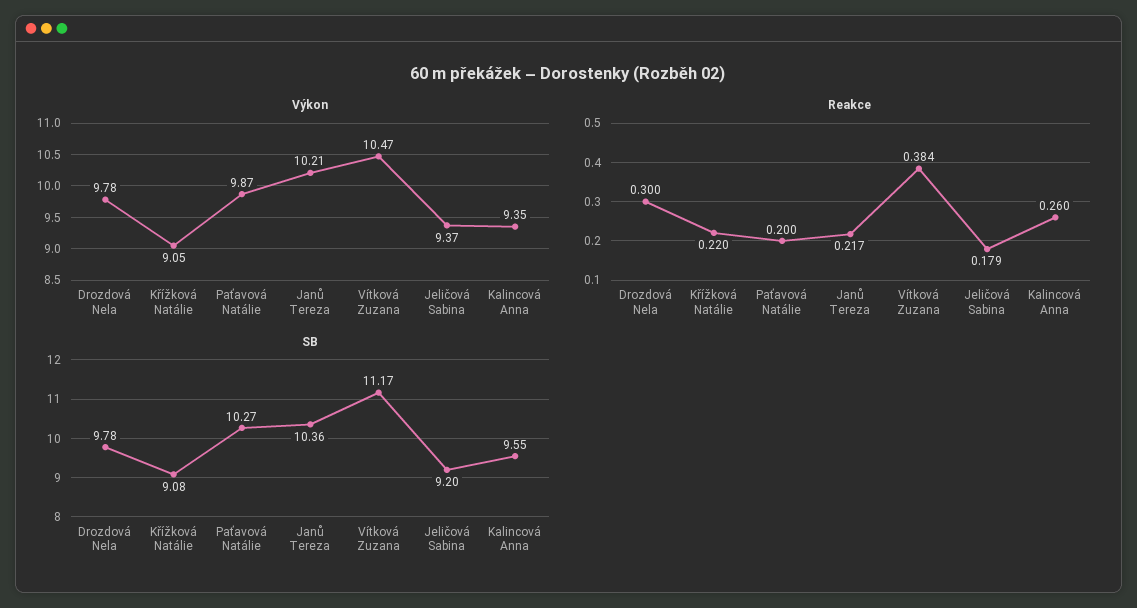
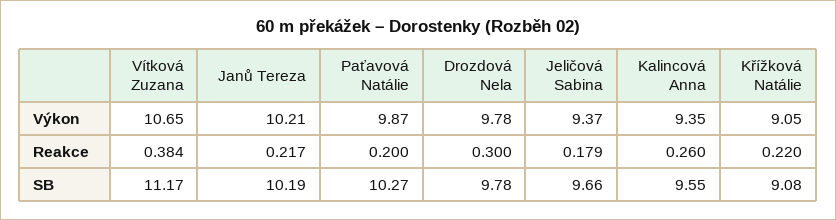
Výkon, Vítková Zuzana: 10.47 -> 10.65
SB, Janů Tereza: 10.36 -> 10.19
SB, Jeličová Sabina: 9.2 -> 9.66

